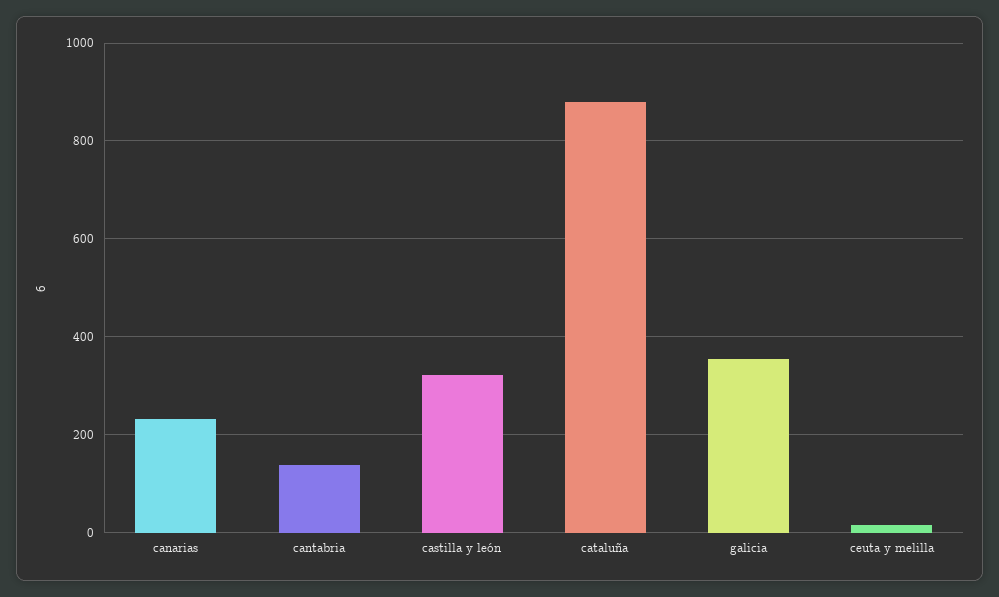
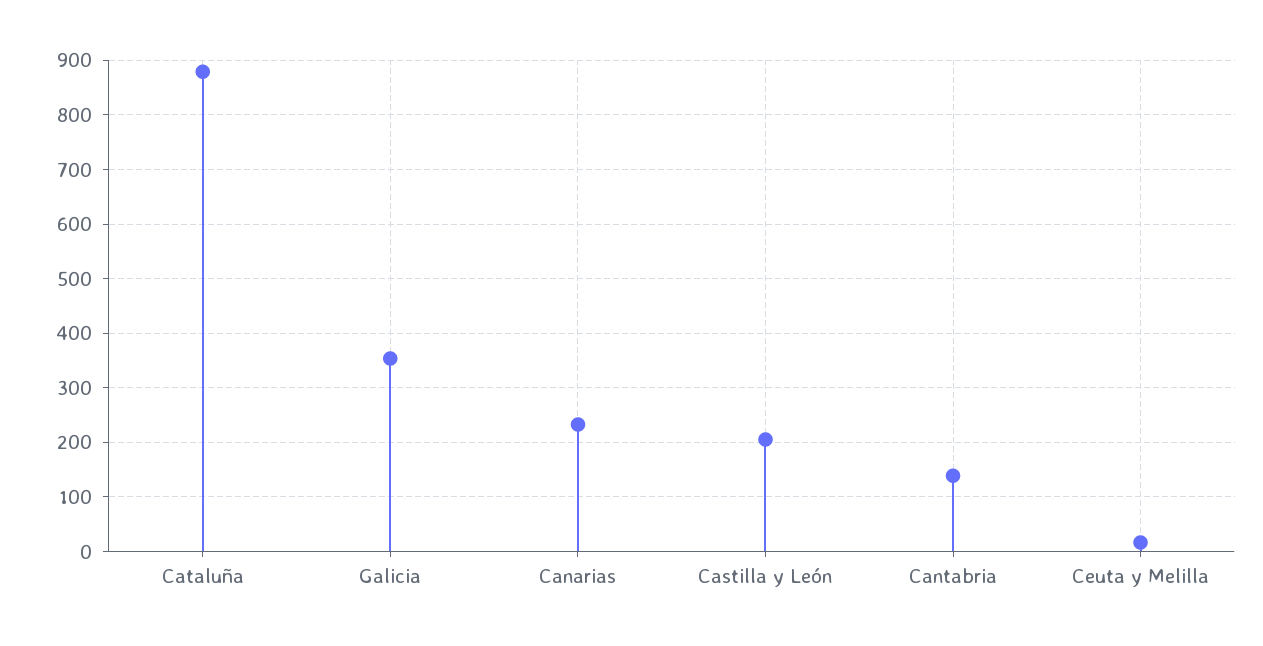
castilla y león: 320 -> 200

